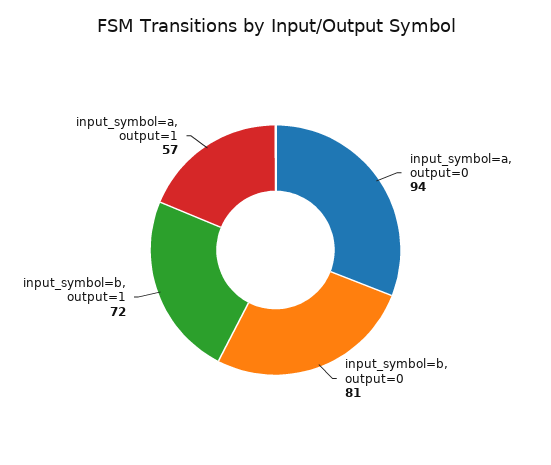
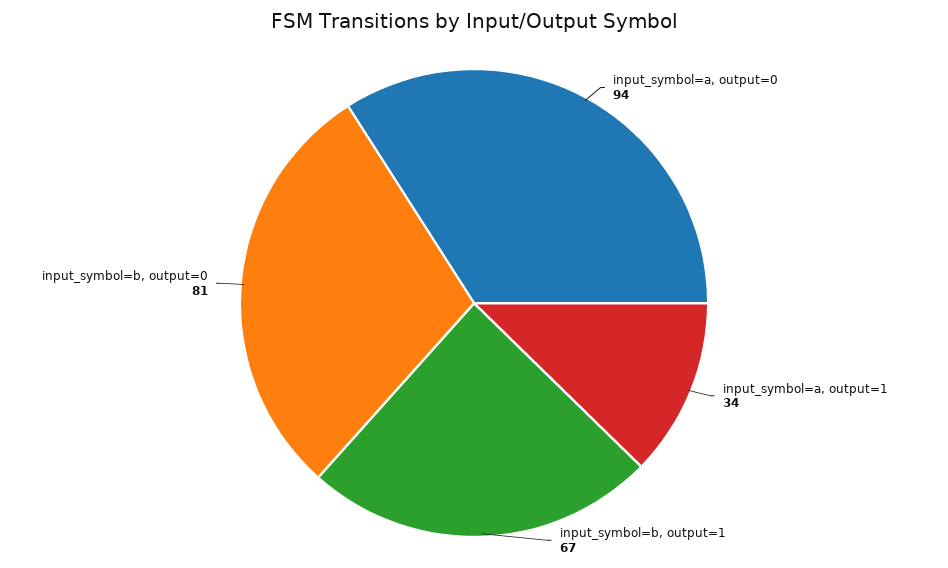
input_symbol=b, output=1: 72 -> 67
input_symbol=a, output=1: 57 -> 34

